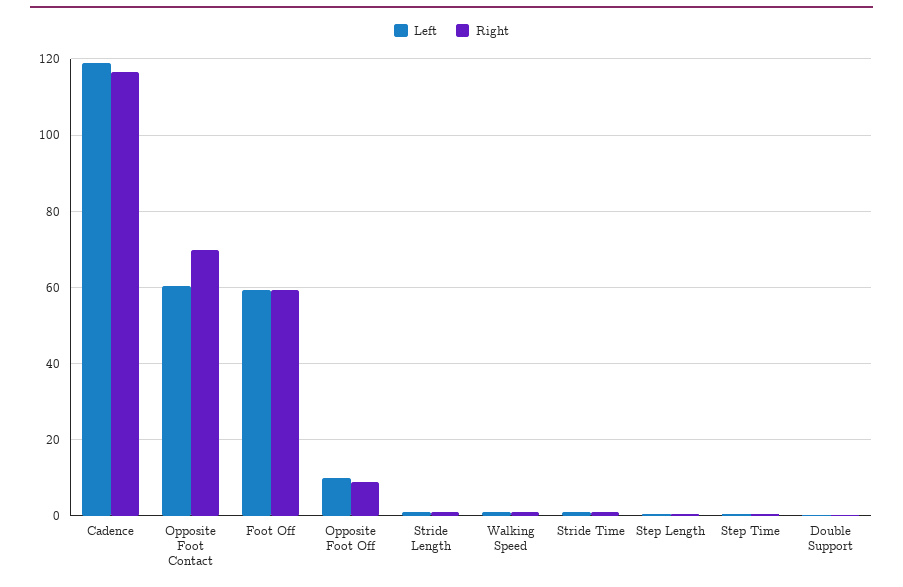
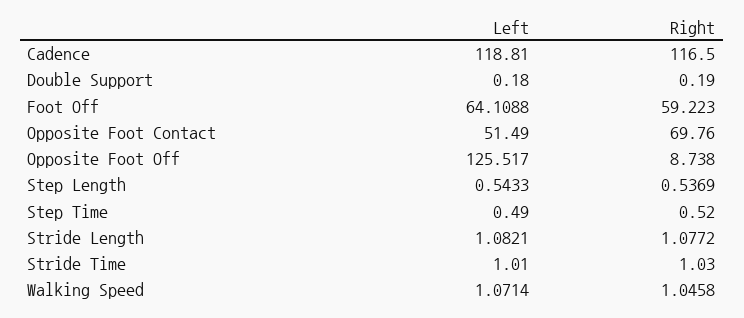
Left, Opposite Foot Contact: 60 -> 51.49
Left, Foot Off: 60 -> 64.1088
Left, Opposite Foot Off: 10 -> 125.517

